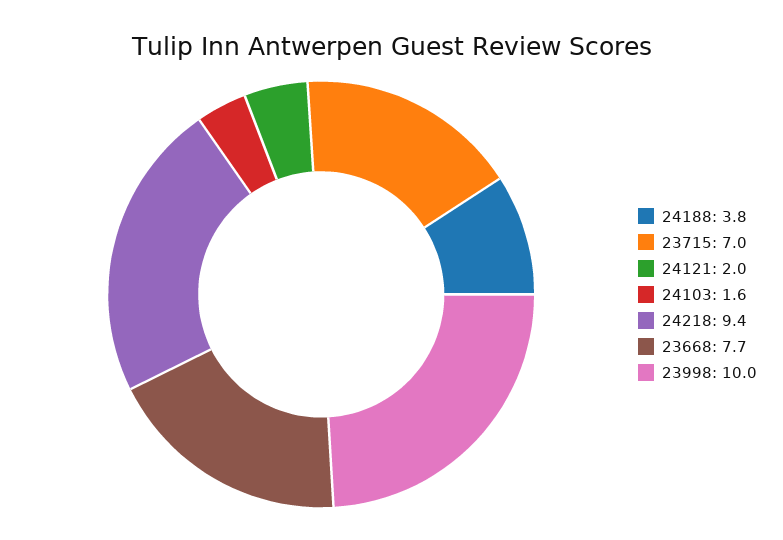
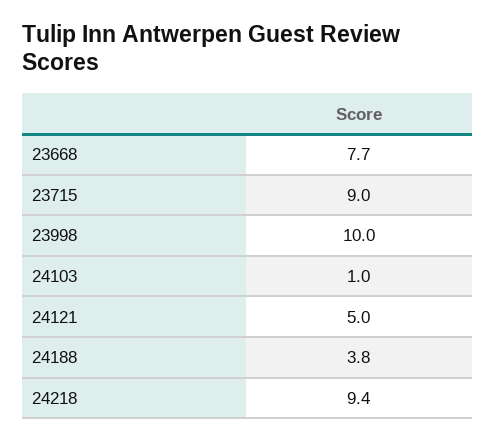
23715: 7 -> 9
24121: 2 -> 5
24103: 1.6 -> 1

